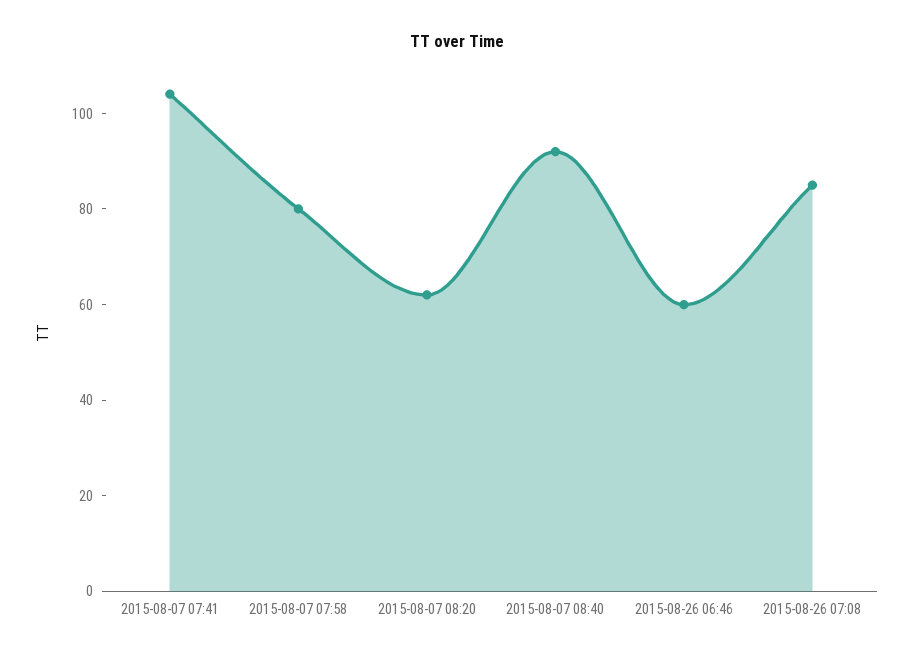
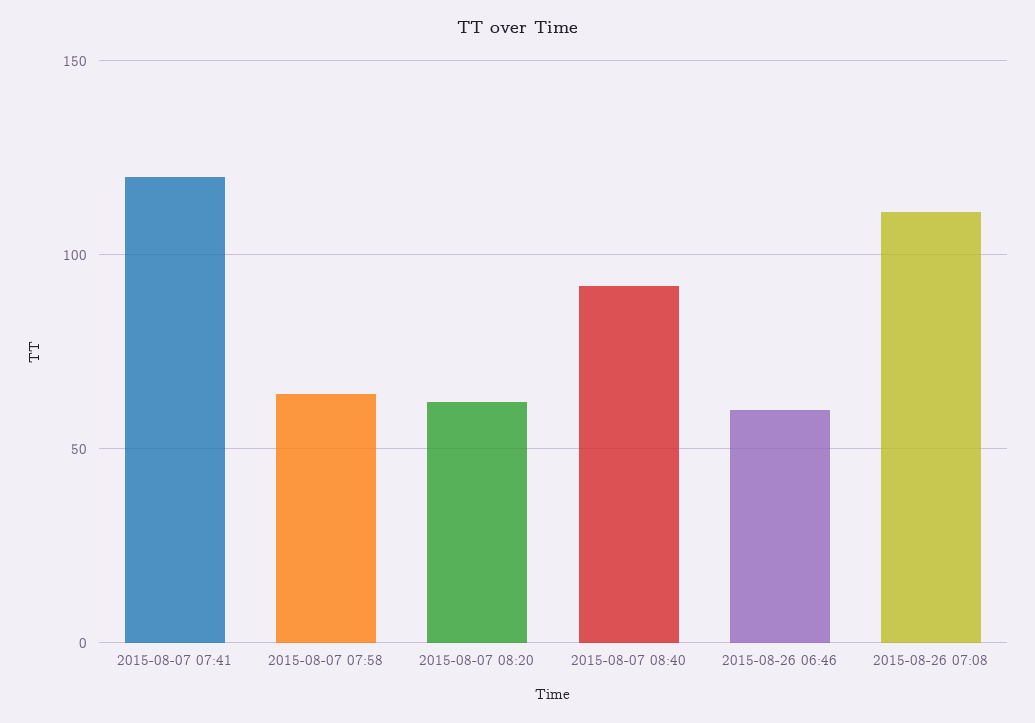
2015-08-07 07:41: 105 -> 120
2015-08-07 07:58: 80 -> 65
2015-08-26 07:08: 85 -> 110

